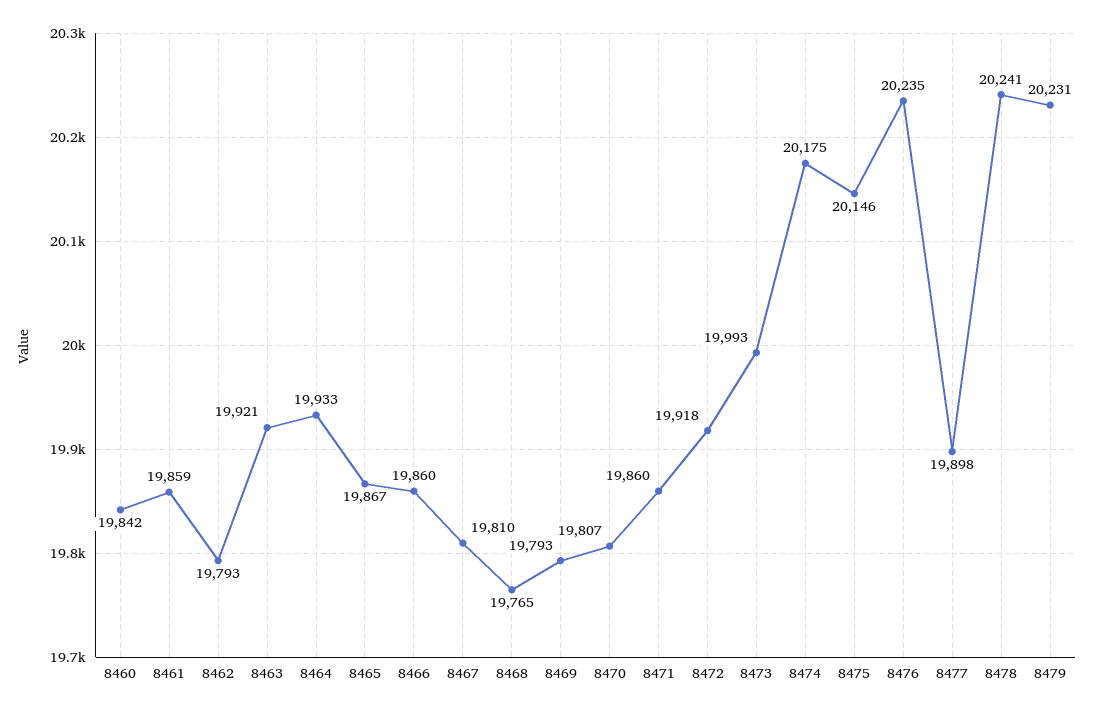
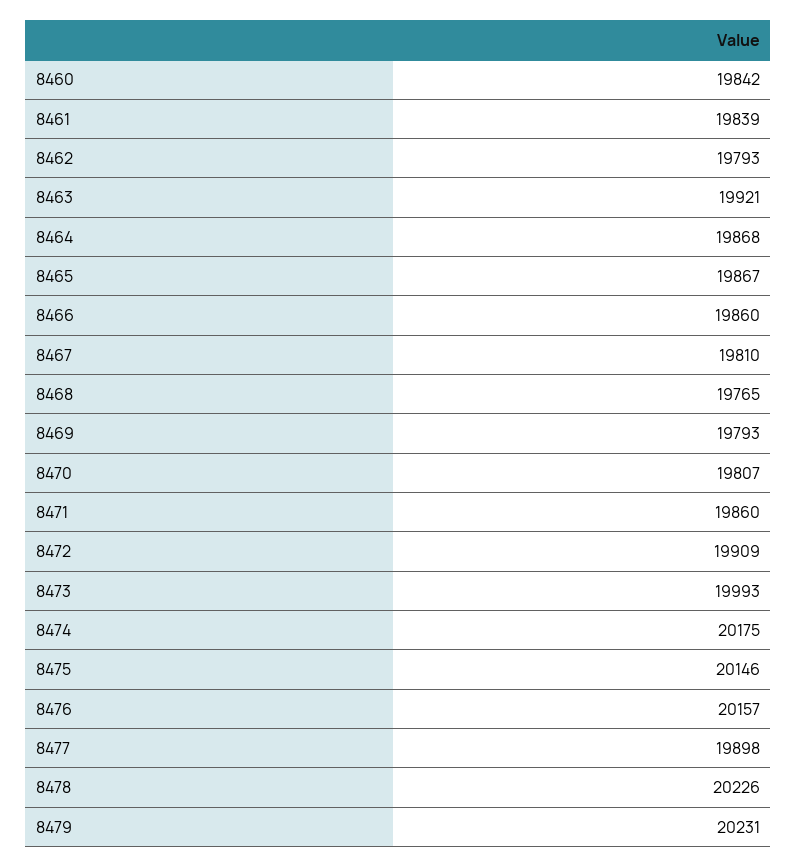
8461: 19859 -> 19839
8464: 19933 -> 19868
8472: 19918 -> 19909
8476: 20235 -> 20157
8478: 20241 -> 20226

